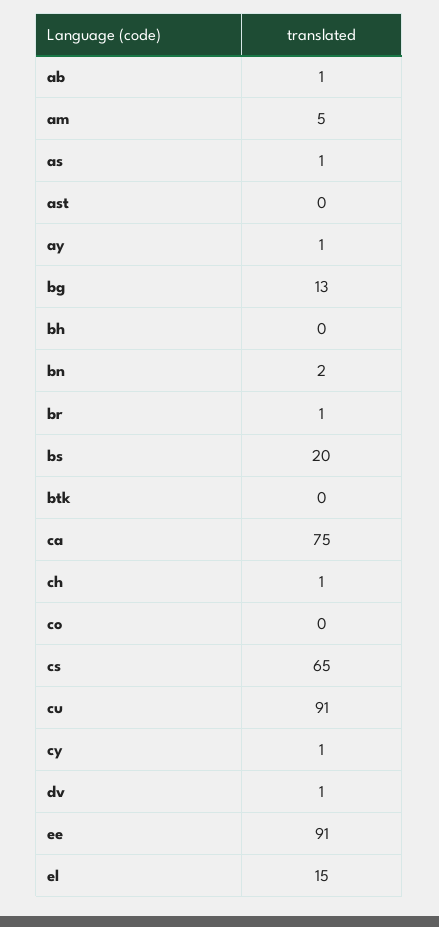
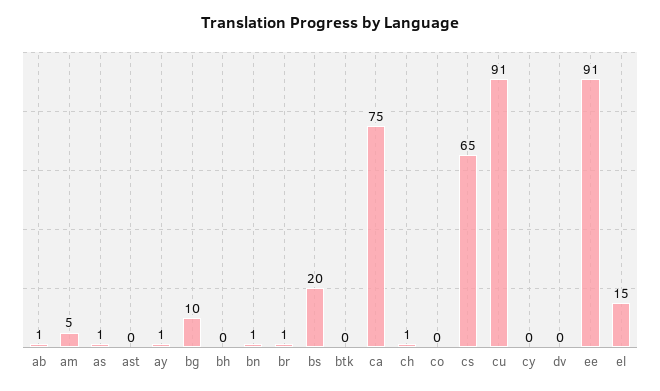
bg: 13 -> 10
bn: 2 -> 1
cy: 1 -> 0
dv: 1 -> 0

